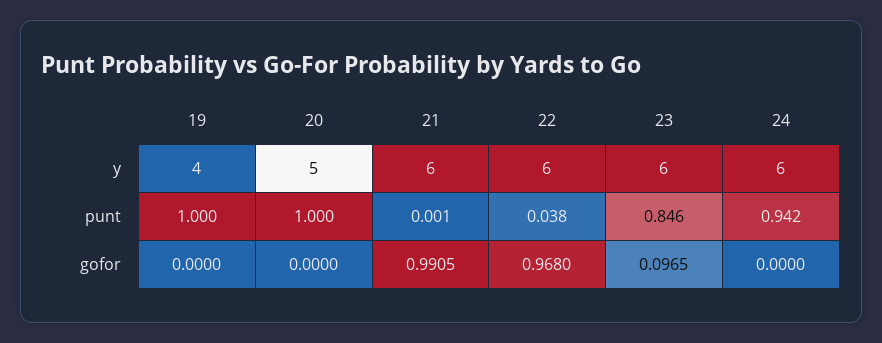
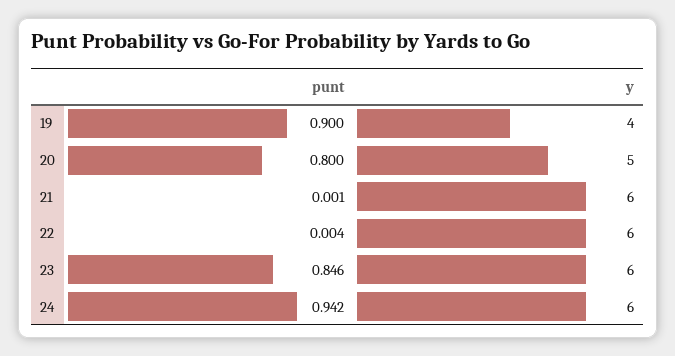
19, punt: 1 -> 0.9
20, punt: 1 -> 0.8
22, punt: 0.038 -> 0.004
19, gofor: 0 -> none
20, gofor: 0 -> none
21, gofor: 0.9905 -> none
22, gofor: 0.968 -> none
23, gofor: 0.0965 -> none
24, gofor: 0 -> none

